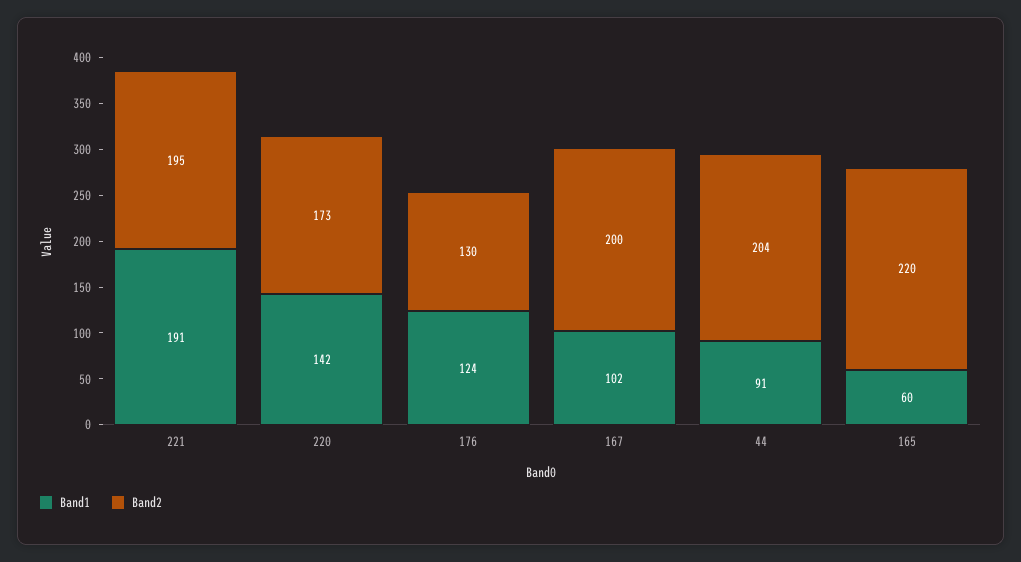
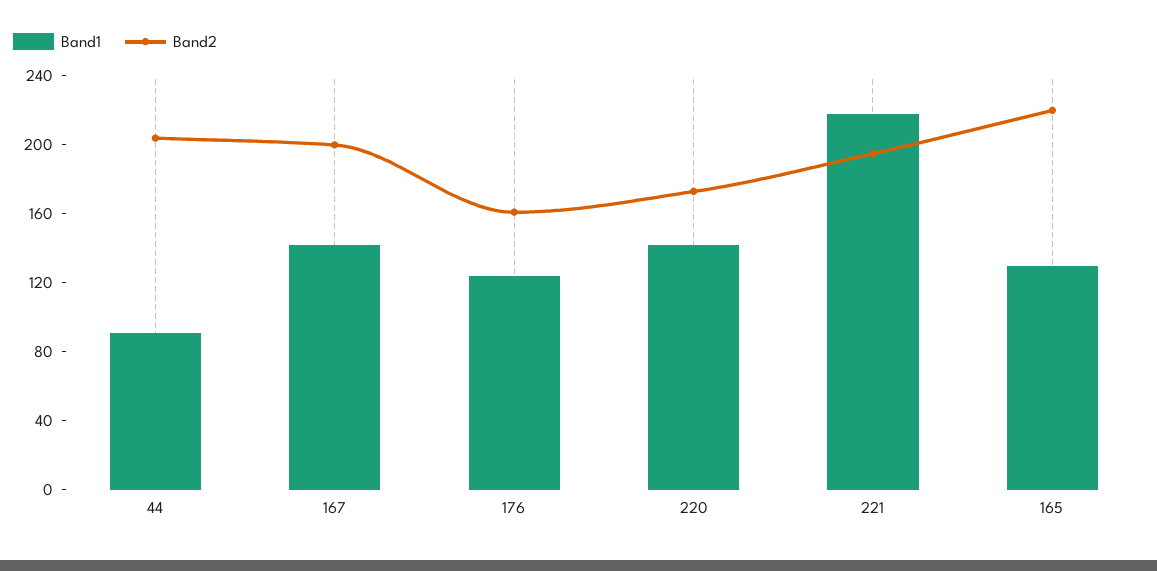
Band1, 221: 191 -> 220
Band2, 176: 130 -> 160
Band1, 167: 102 -> 140
Band1, 165: 60 -> 130

